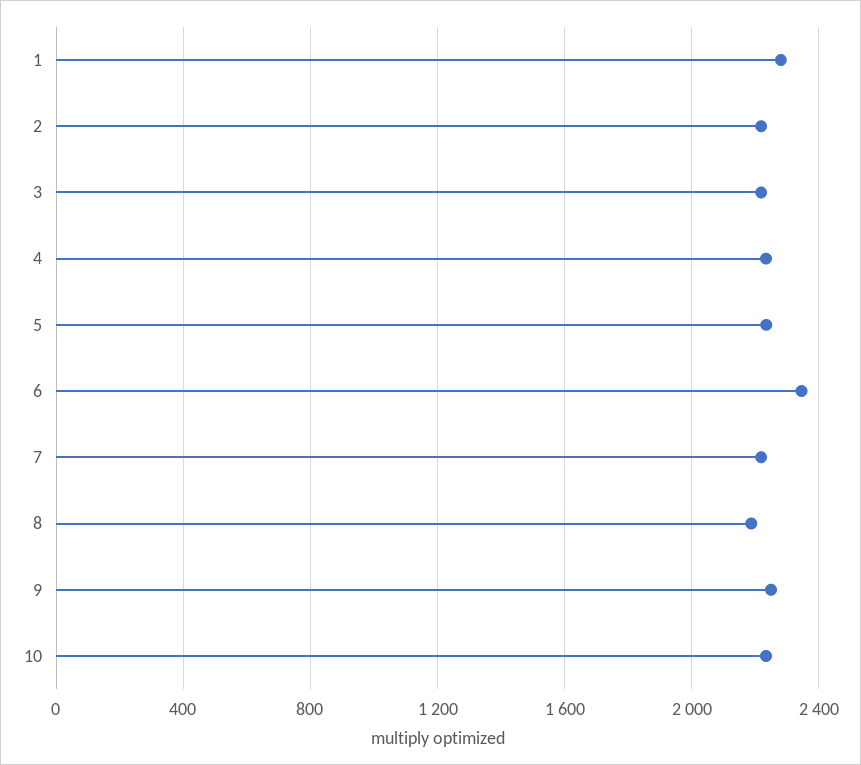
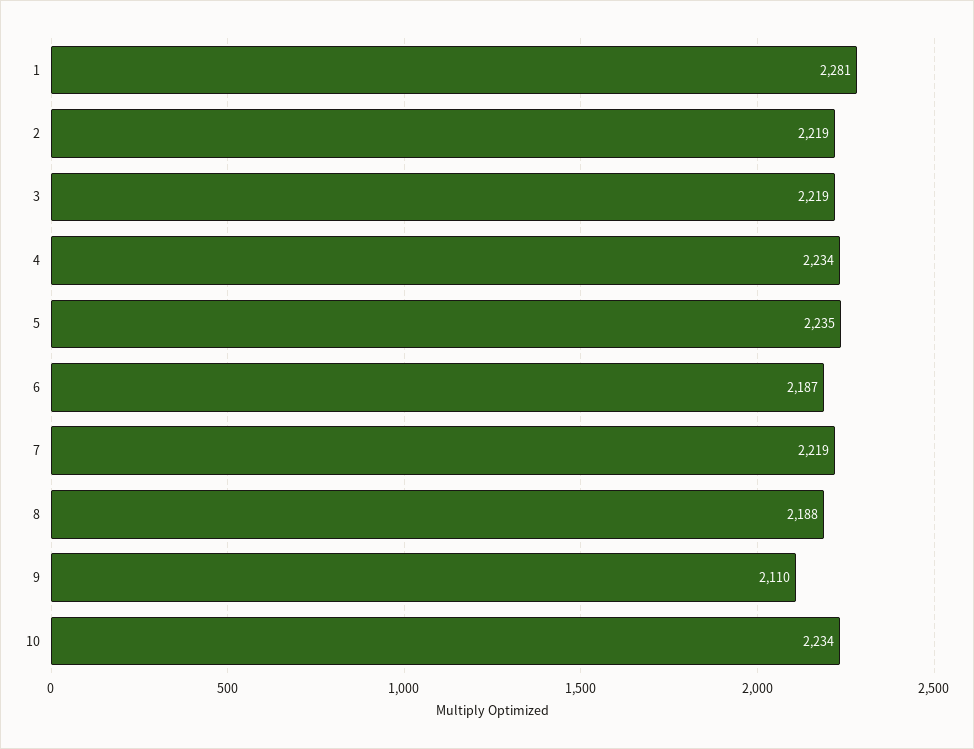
6: 2350 -> 2187
9: 2250 -> 2110

